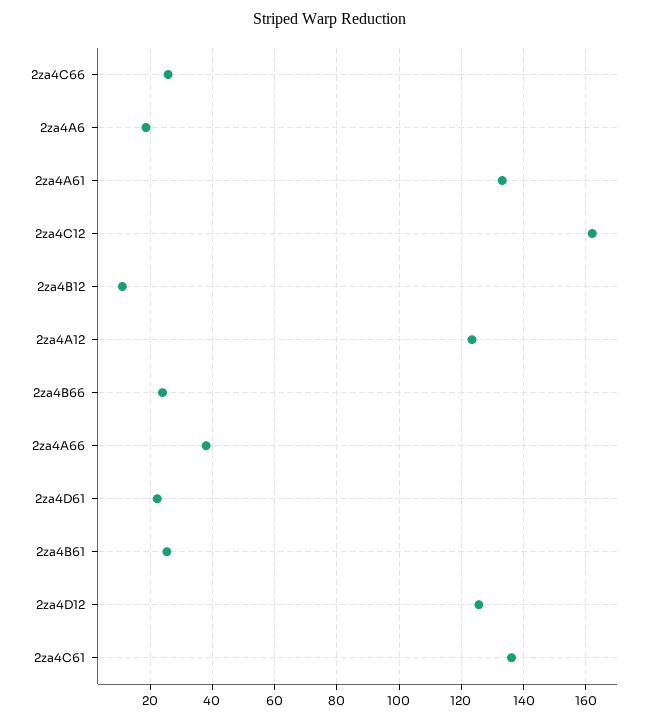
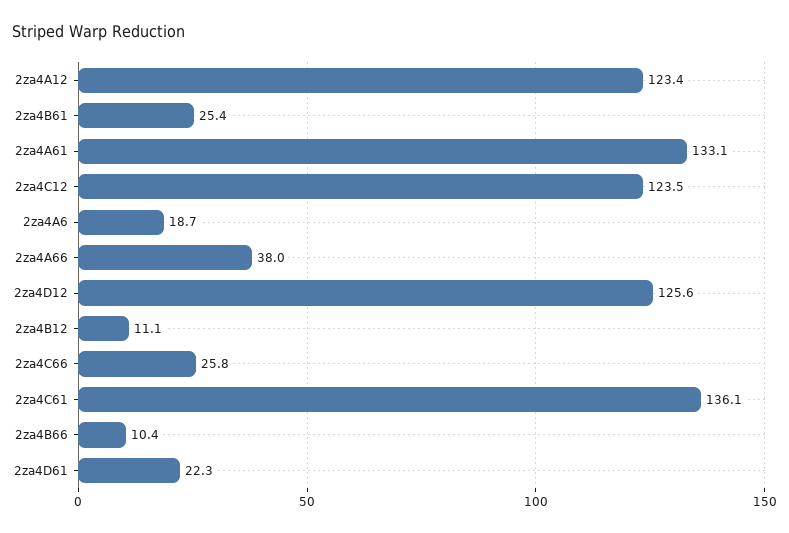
2za4C12: 162 -> 123.5
2za4B66: 24 -> 10.4

